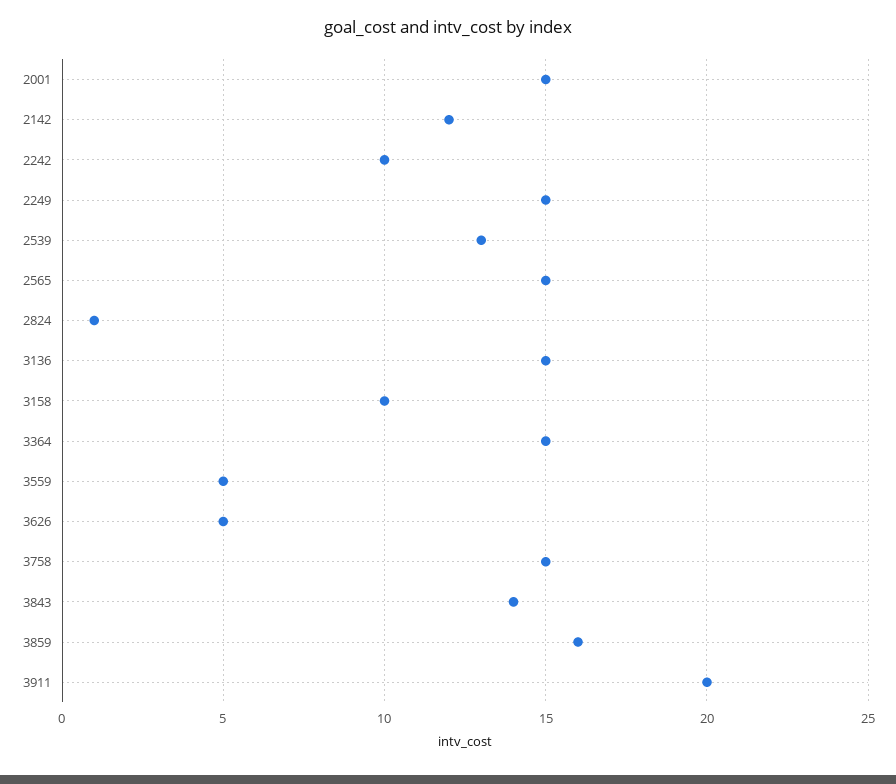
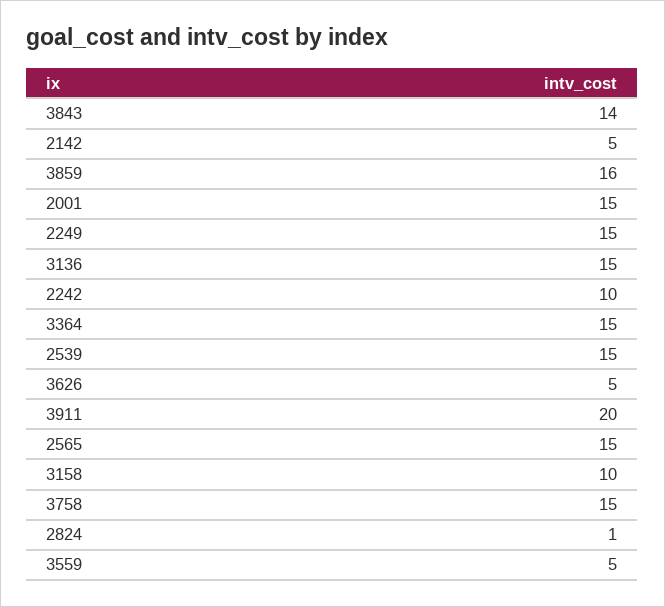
2142: 12 -> 5
2539: 13 -> 15

